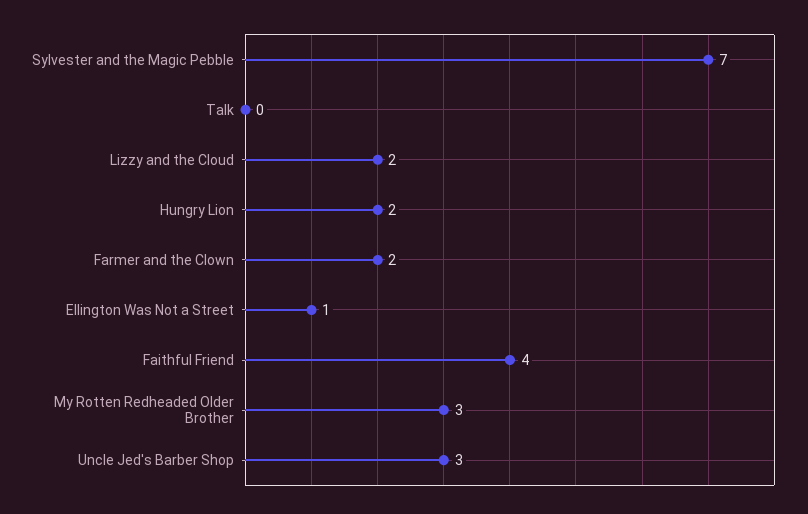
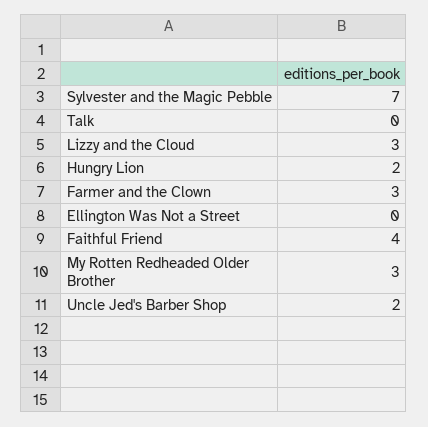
Lizzy and the Cloud: 2 -> 3
Farmer and the Clown: 2 -> 3
Ellington Was Not a Street: 1 -> 0
Uncle Jed's Barber Shop: 3 -> 2

